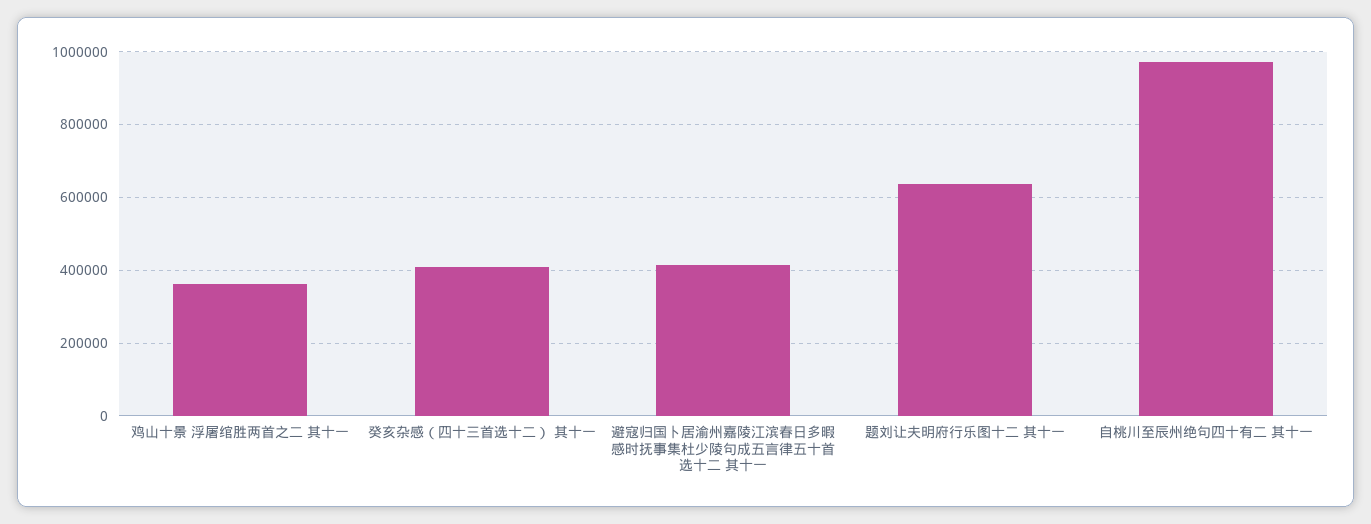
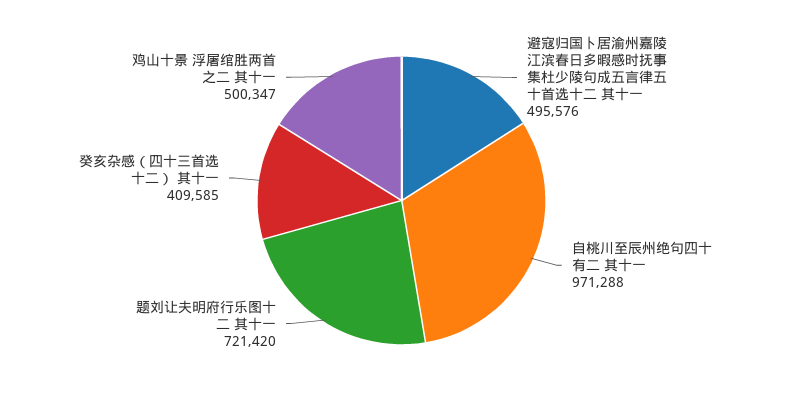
鸡山十景 浮屠绾胜两首之二 其十一: 360000 -> 500347
避寇归国卜居渝州嘉陵江滨春日多暇感时抚事集杜少陵句成五言律五十首选十二 其十一: 420000 -> 495576
题刘让夫明府行乐图十二 其十一: 640000 -> 721420

